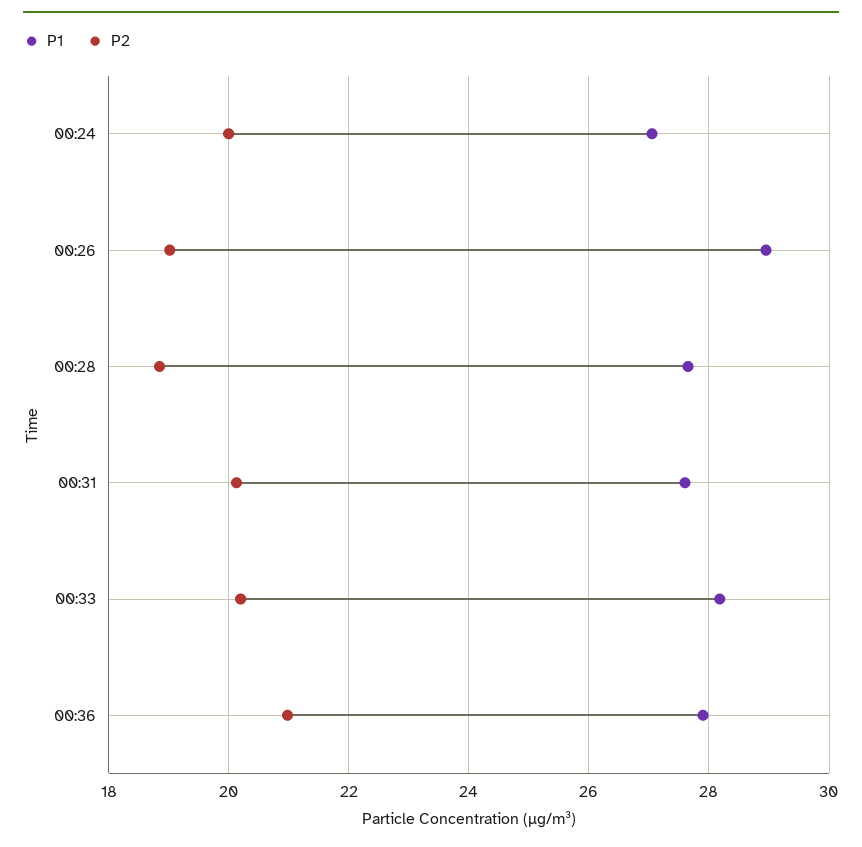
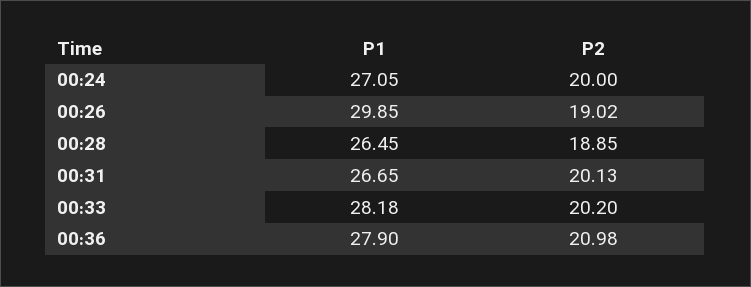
P1, 00:26: 29 -> 29.85
P1, 00:28: 27.6 -> 26.45
P1, 00:31: 27.6 -> 26.65

